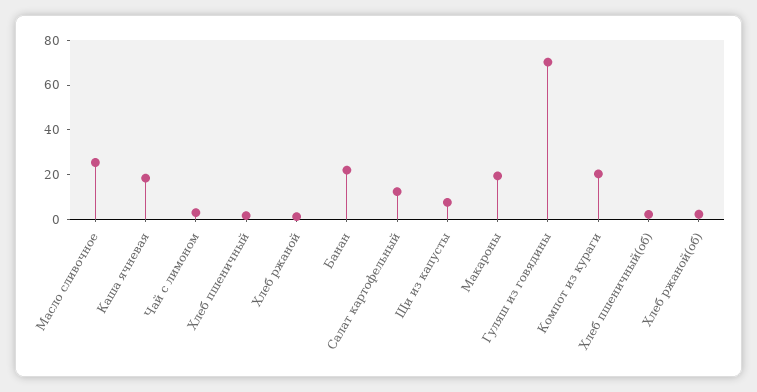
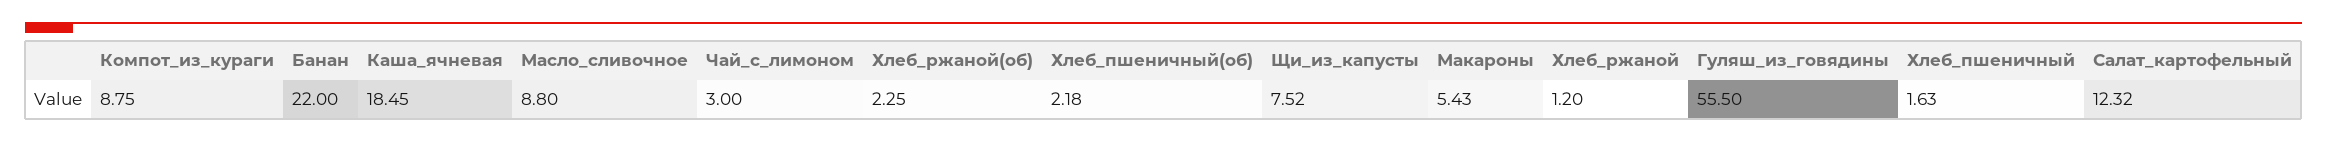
Масло сливочное: 25 -> 8.8
Макароны: 20 -> 5.43
Гуляш из говядины: 70 -> 55.5
Компот из кураги: 20 -> 8.75

